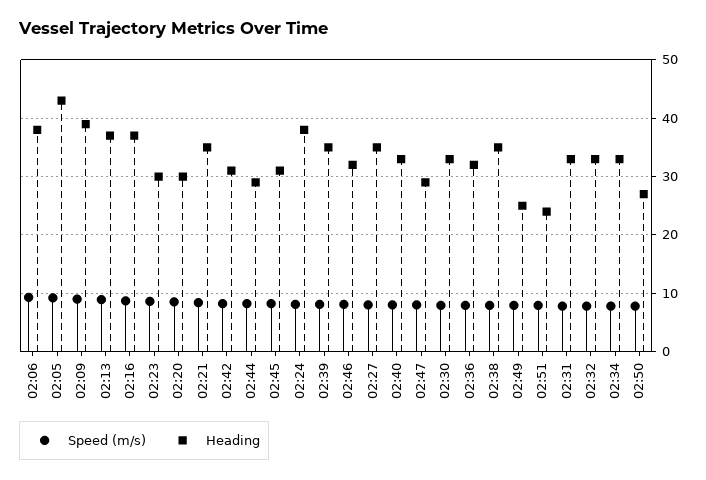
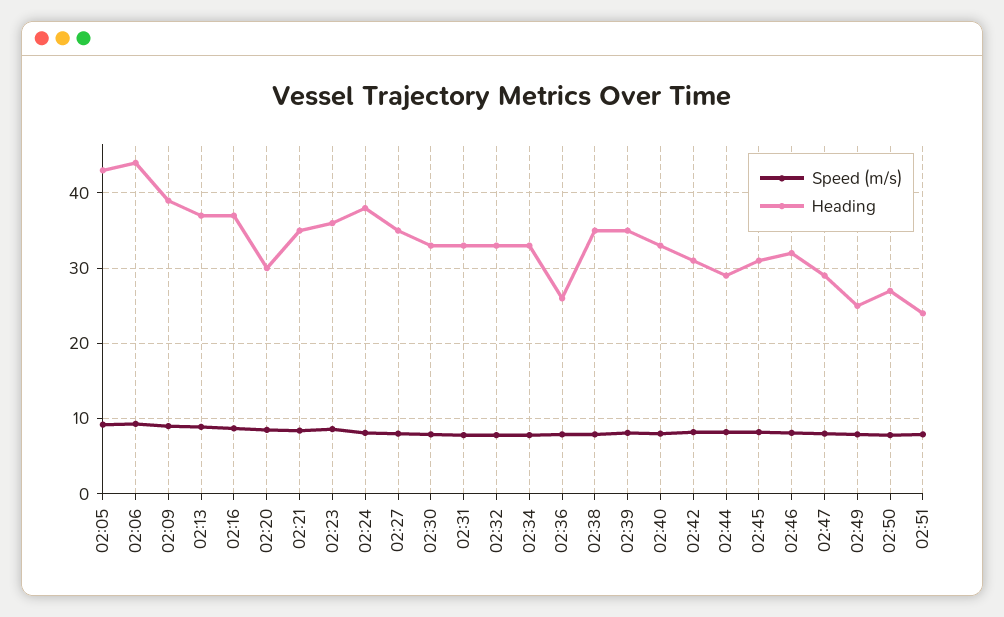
Heading, 02:06: 38 -> 44
Heading, 02:23: 30 -> 36
Heading, 02:36: 32 -> 26

